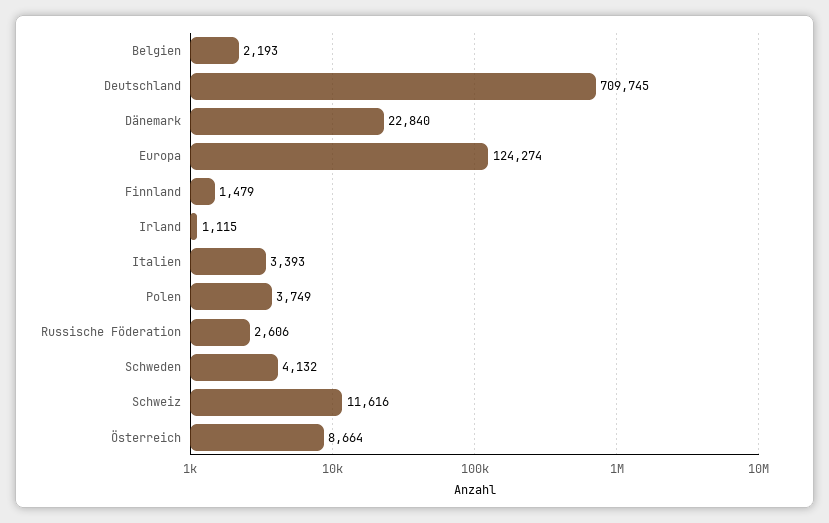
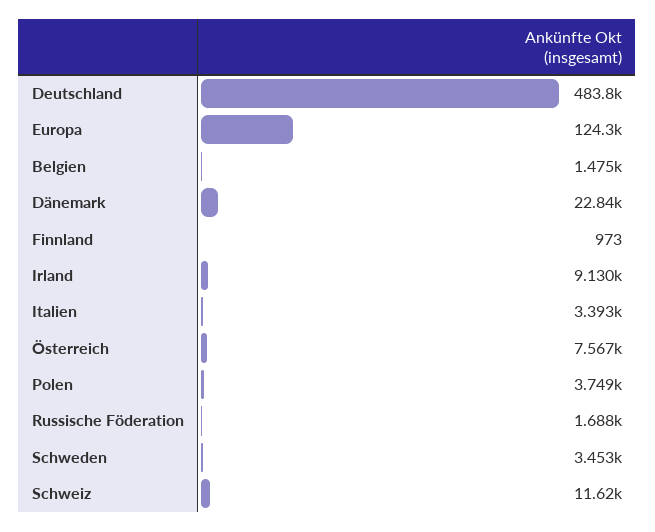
Belgien: 2193 -> 1475
Deutschland: 709745 -> 483800
Finnland: 1479 -> 973
Irland: 1115 -> 9130
Russische Föderation: 2606 -> 1688
Schweden: 4132 -> 3453
Österreich: 8664 -> 7567

